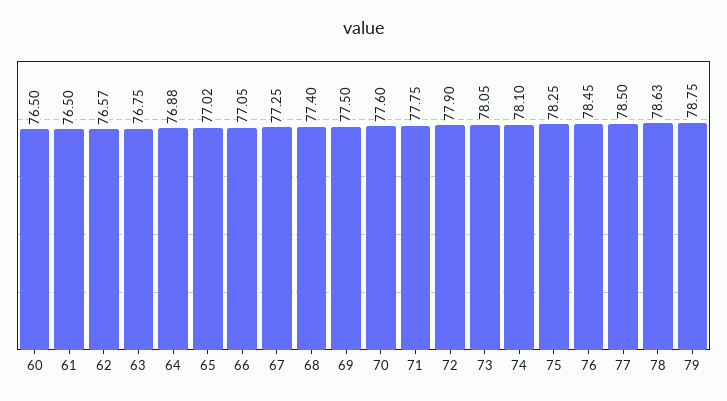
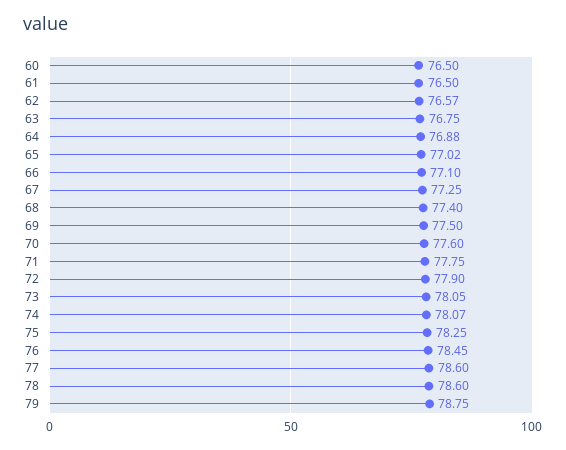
66: 77.05 -> 77.1
74: 78.1 -> 78.07
77: 78.5 -> 78.6
78: 78.63 -> 78.6

